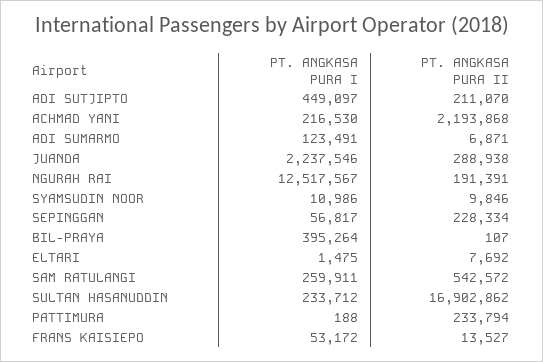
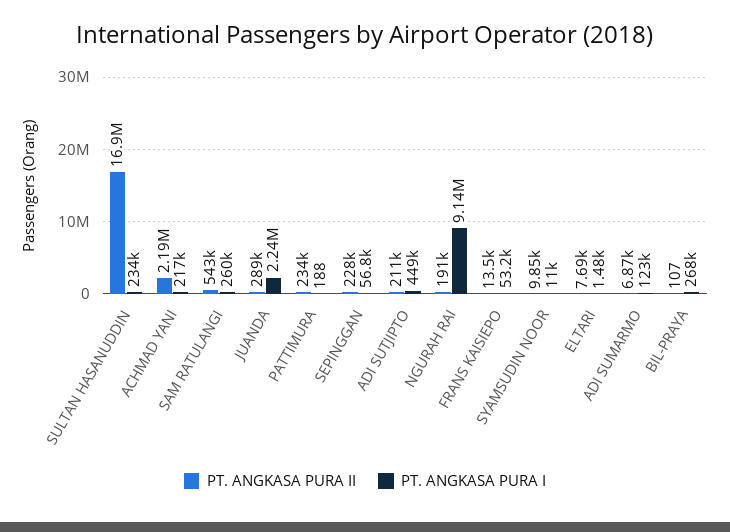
PT. ANGKASA PURA I, NGURAH RAI: 12517567 -> 9140000
PT. ANGKASA PURA I, BIL-PRAYA: 395264 -> 268000

